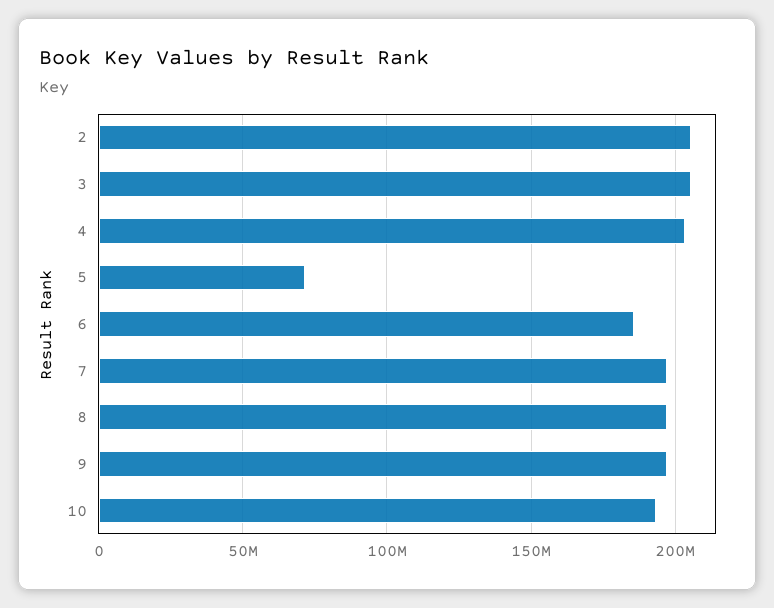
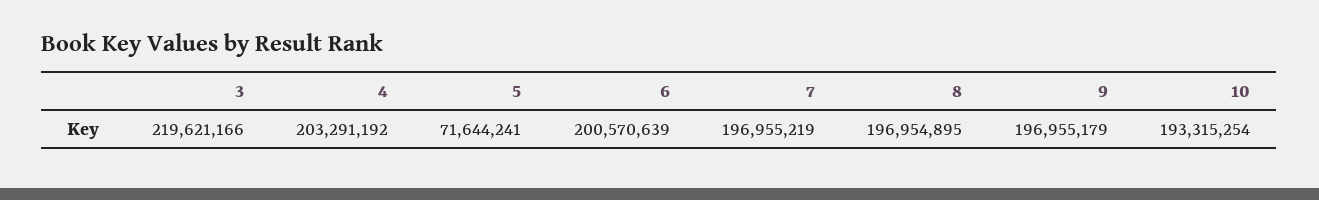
2: 205000000 -> none
3: 205000000 -> 219621166
6: 185000000 -> 200570639

